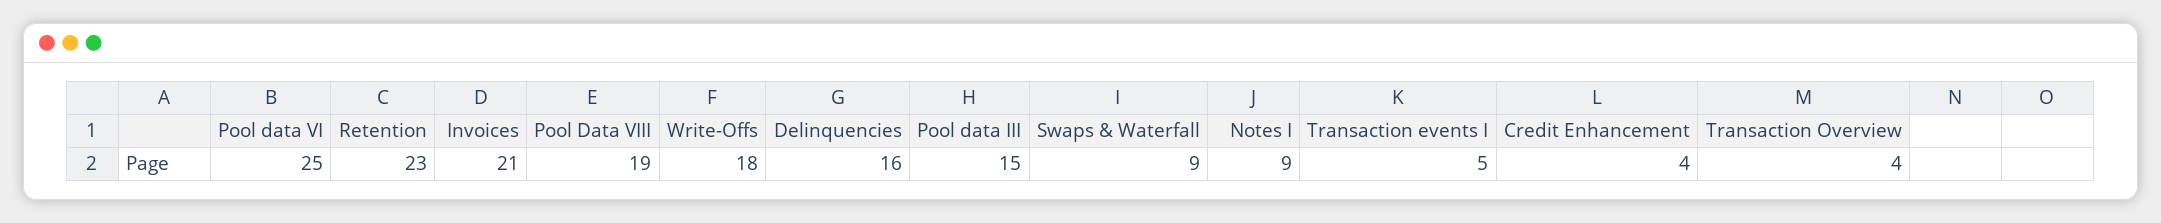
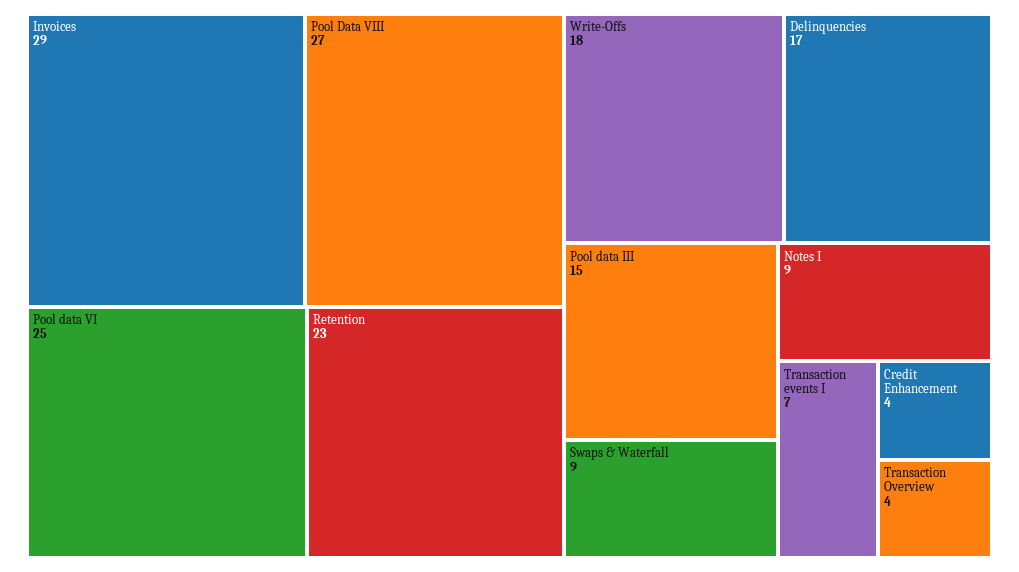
Invoices: 21 -> 29
Pool Data VIII: 19 -> 27
Delinquencies: 16 -> 17
Transaction events I: 5 -> 7

